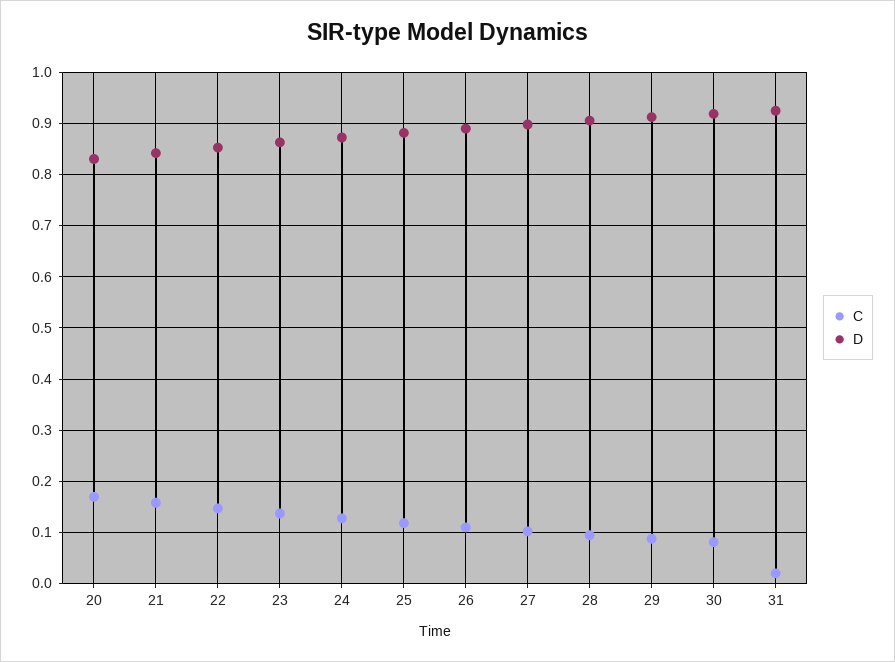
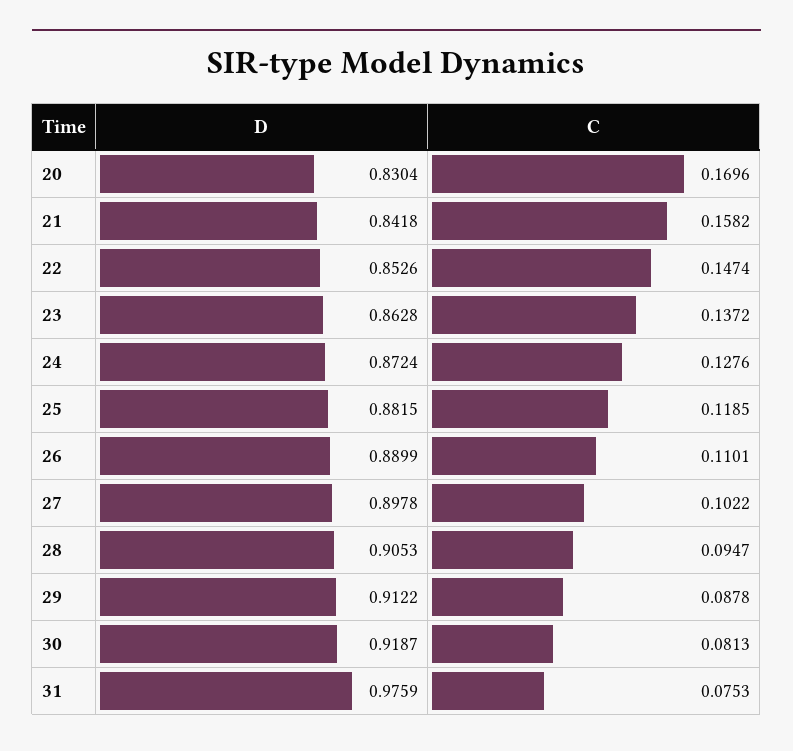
C, 31: 0.02 -> 0.0753
D, 31: 0.92 -> 0.9759

